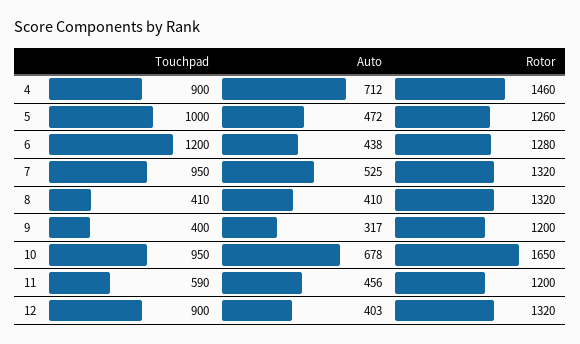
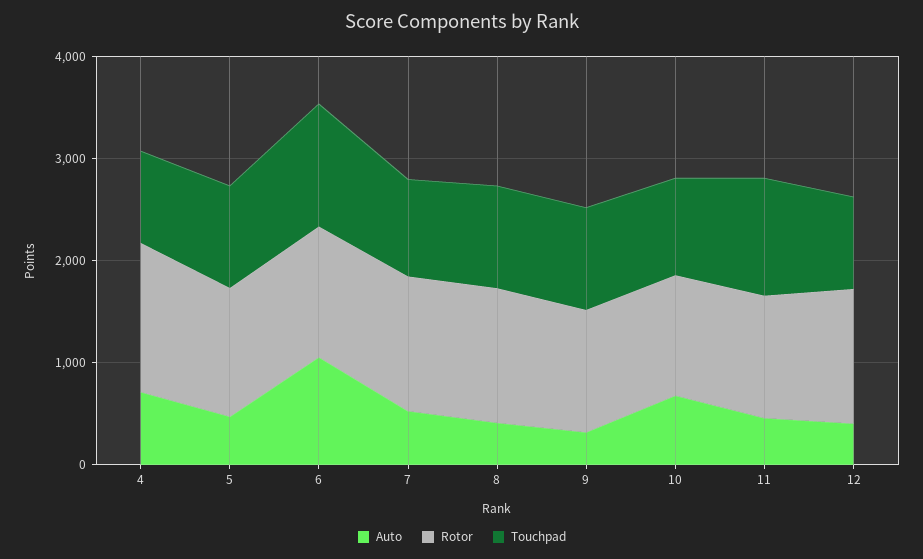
Auto, 6: 438 -> 1000
Touchpad, 8: 410 -> 1000
Touchpad, 9: 400 -> 1000
Rotor, 10: 1650 -> 1200
Touchpad, 11: 590 -> 1200

